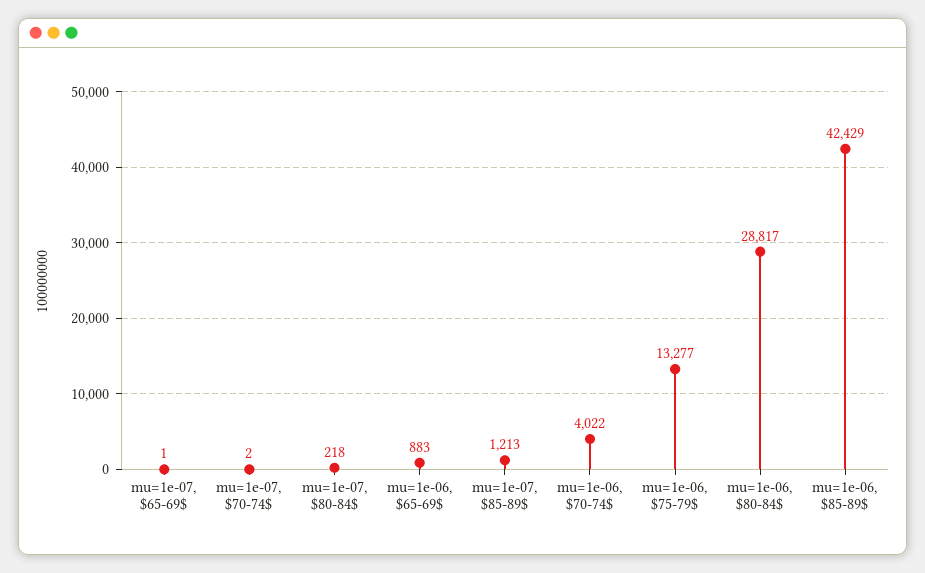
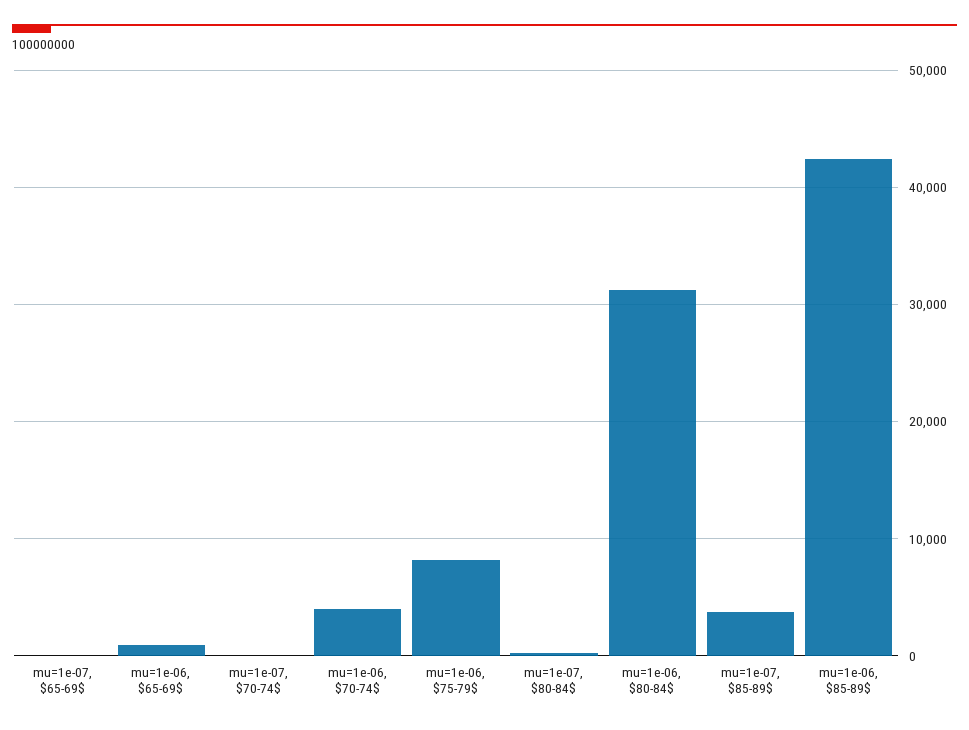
mu=1e-07, $85-89$: 1213 -> 4000
mu=1e-06, $75-79$: 13277 -> 8000
mu=1e-06, $80-84$: 28817 -> 31000

